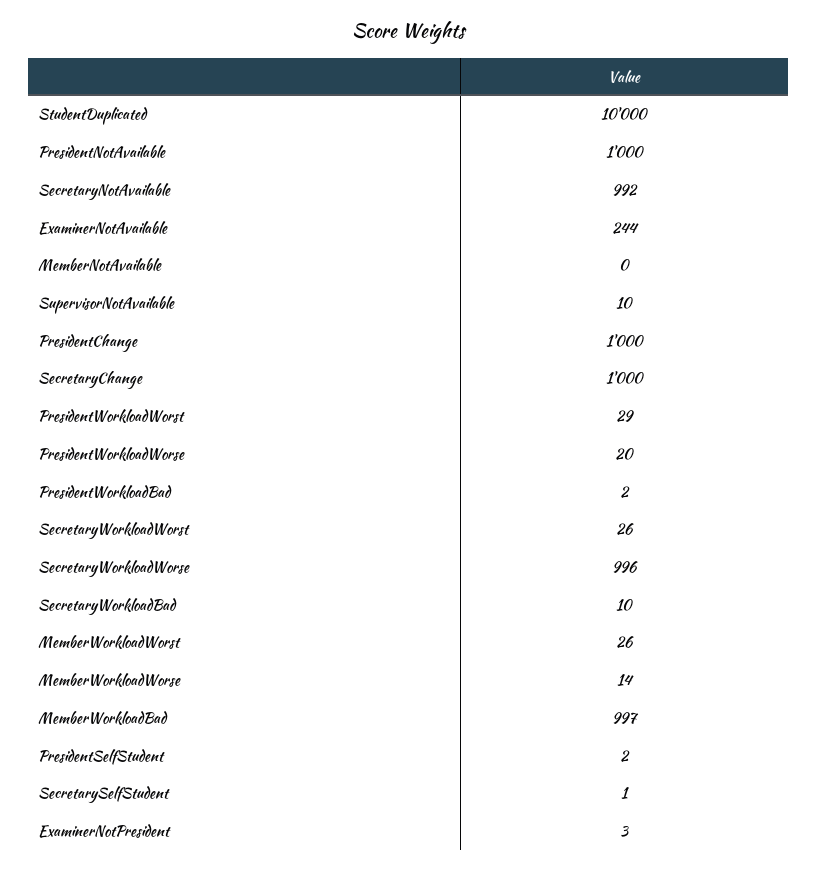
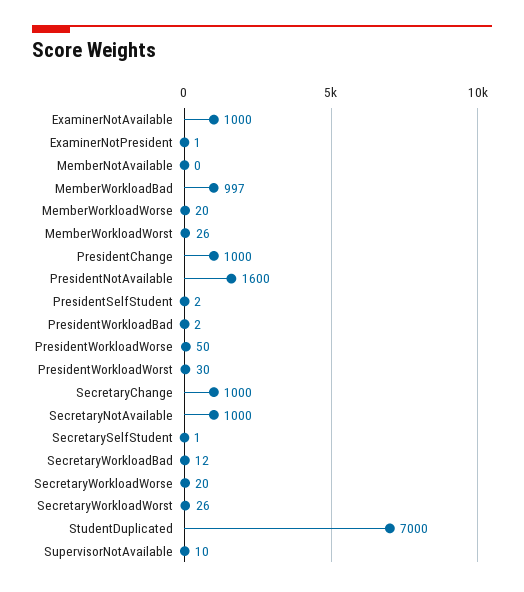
StudentDuplicated: 10000 -> 7000
PresidentNotAvailable: 1000 -> 1600
SecretaryNotAvailable: 992 -> 1000
ExaminerNotAvailable: 244 -> 1000
PresidentWorkloadWorst: 29 -> 30
PresidentWorkloadWorse: 20 -> 50
SecretaryWorkloadWorse: 996 -> 20
SecretaryWorkloadBad: 10 -> 12
MemberWorkloadWorse: 14 -> 20
ExaminerNotPresident: 3 -> 1

